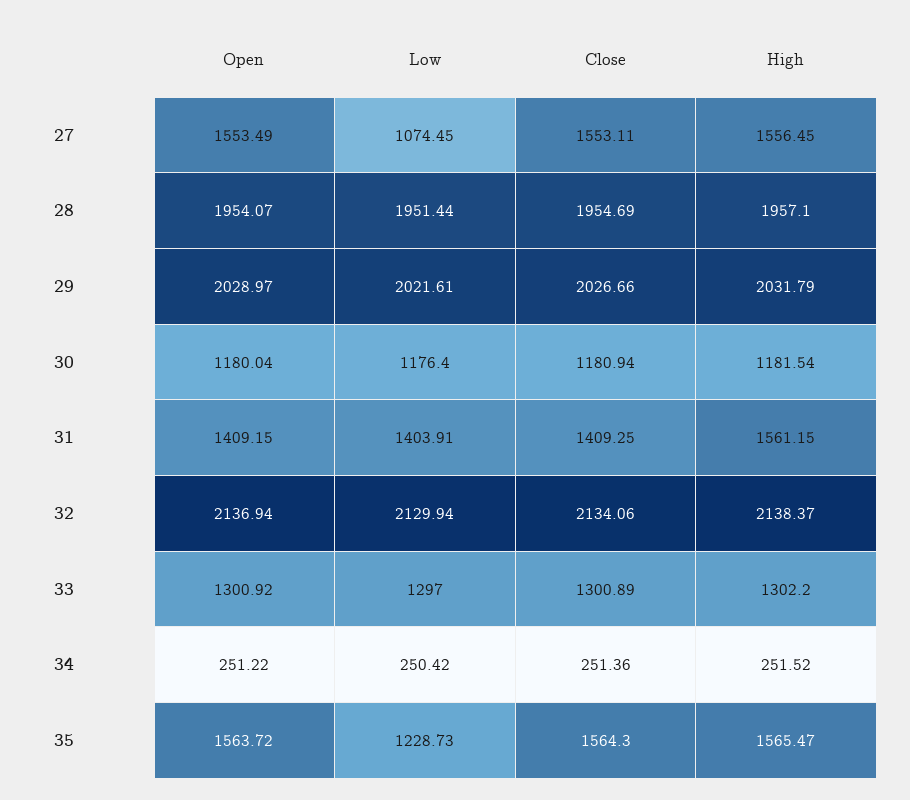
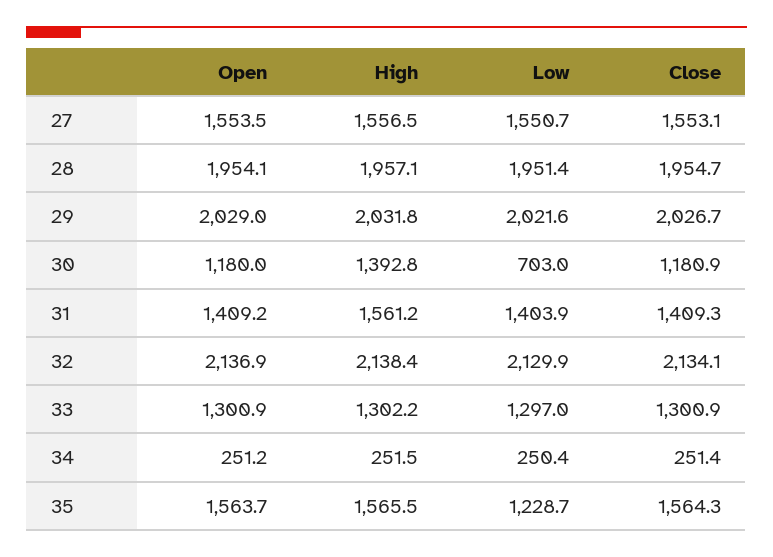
Low, 27: 1074.45 -> 1550.7
Low, 30: 1176.4 -> 703
High, 30: 1181.54 -> 1392.8

